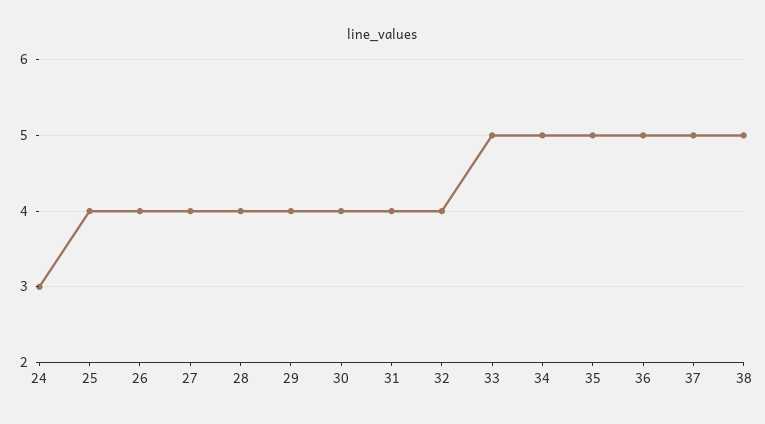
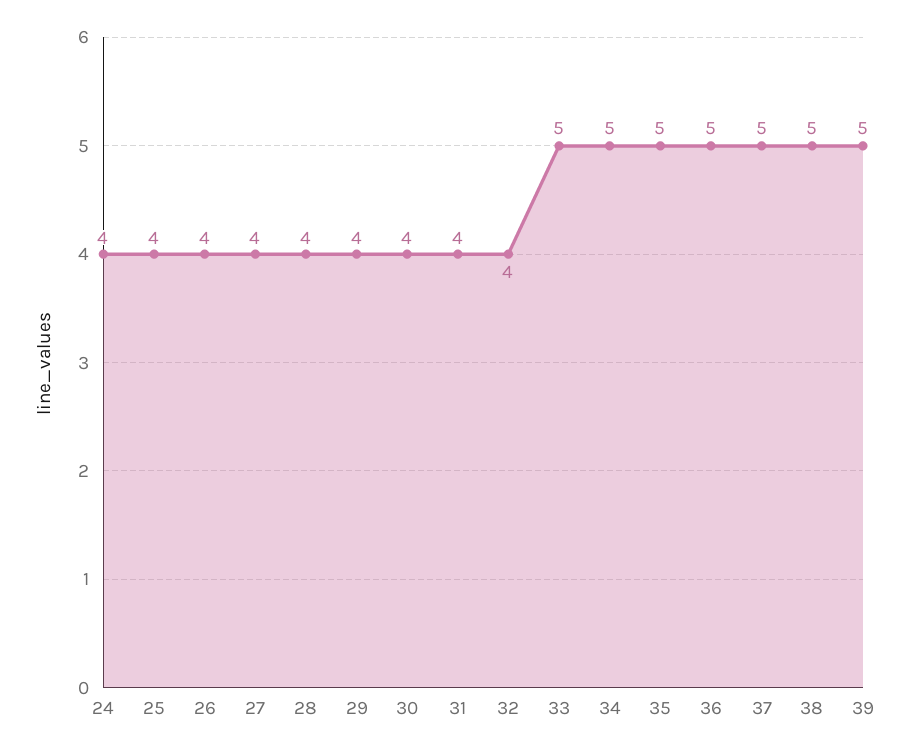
24: 3 -> 4
39: none -> 5

